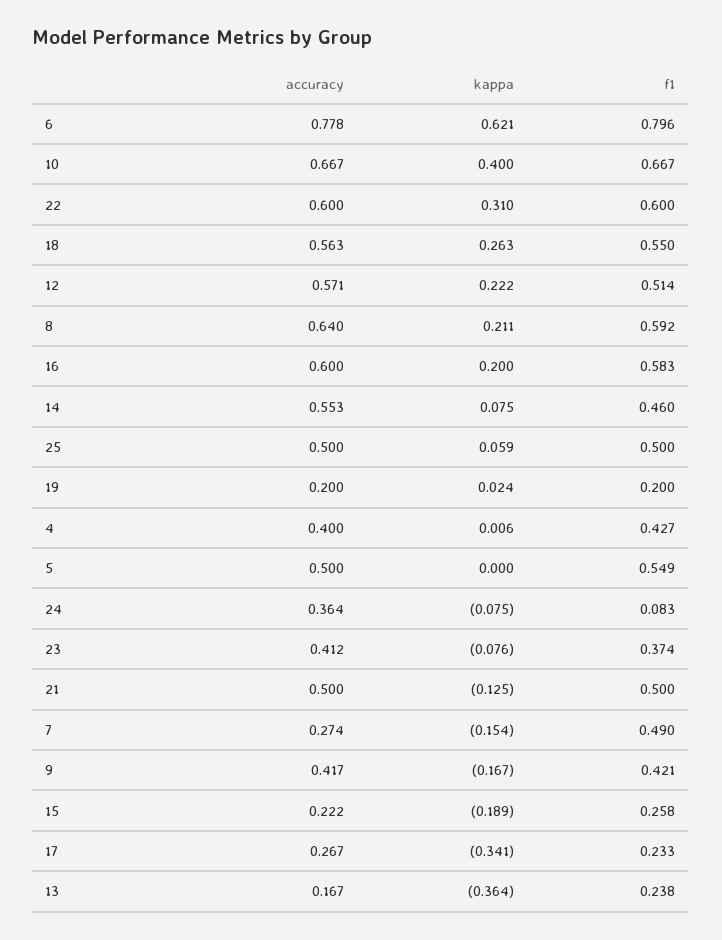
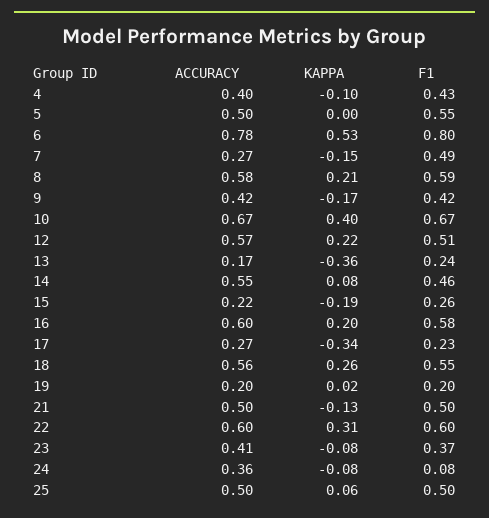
kappa, 6: 0.621 -> 0.53
accuracy, 8: 0.64 -> 0.58
kappa, 4: 0.006 -> -0.1

